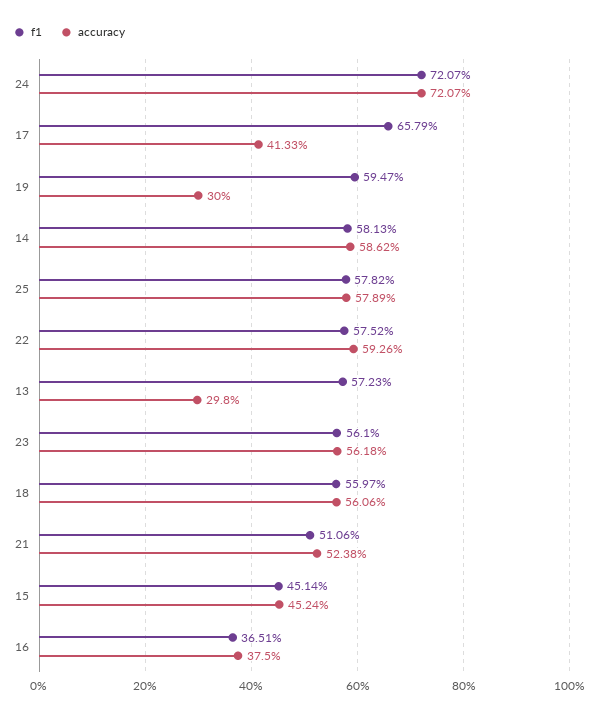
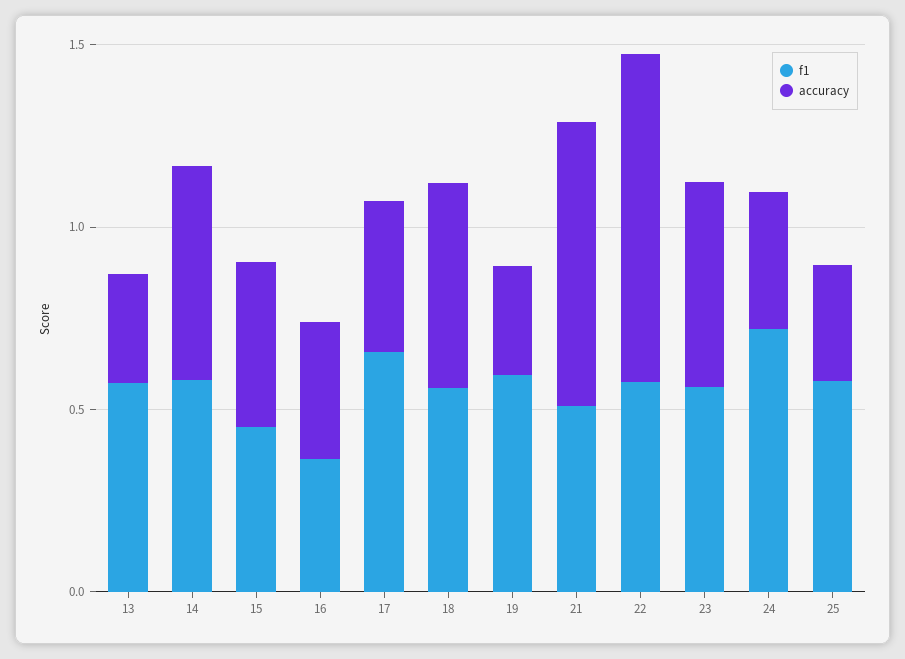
accuracy, 24: 0.7207 -> 0.4
accuracy, 25: 0.5789 -> 0.3
accuracy, 22: 0.5926 -> 0.9
accuracy, 21: 0.5238 -> 0.8

